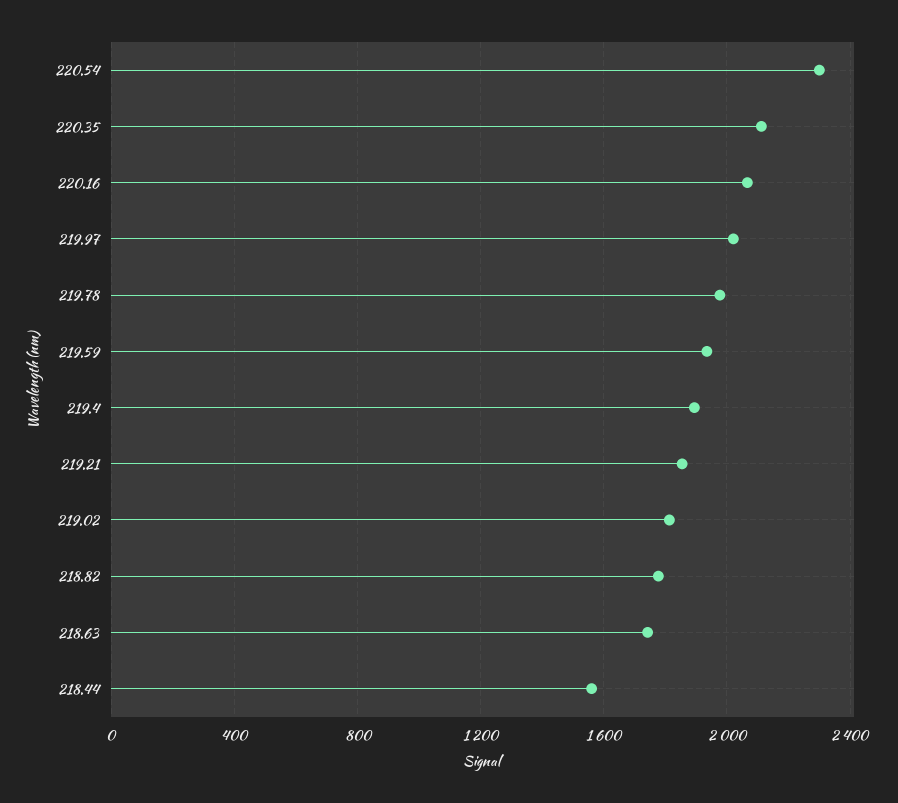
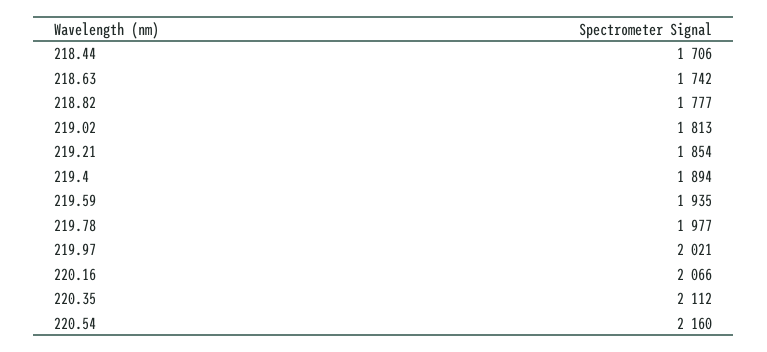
220.54: 2300 -> 2160
218.44: 1550 -> 1706

